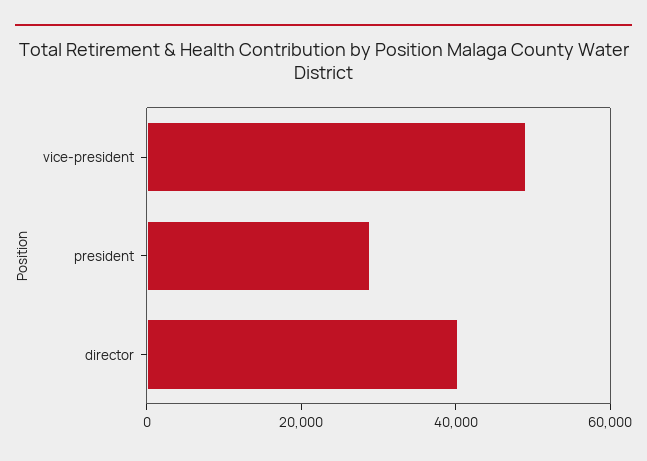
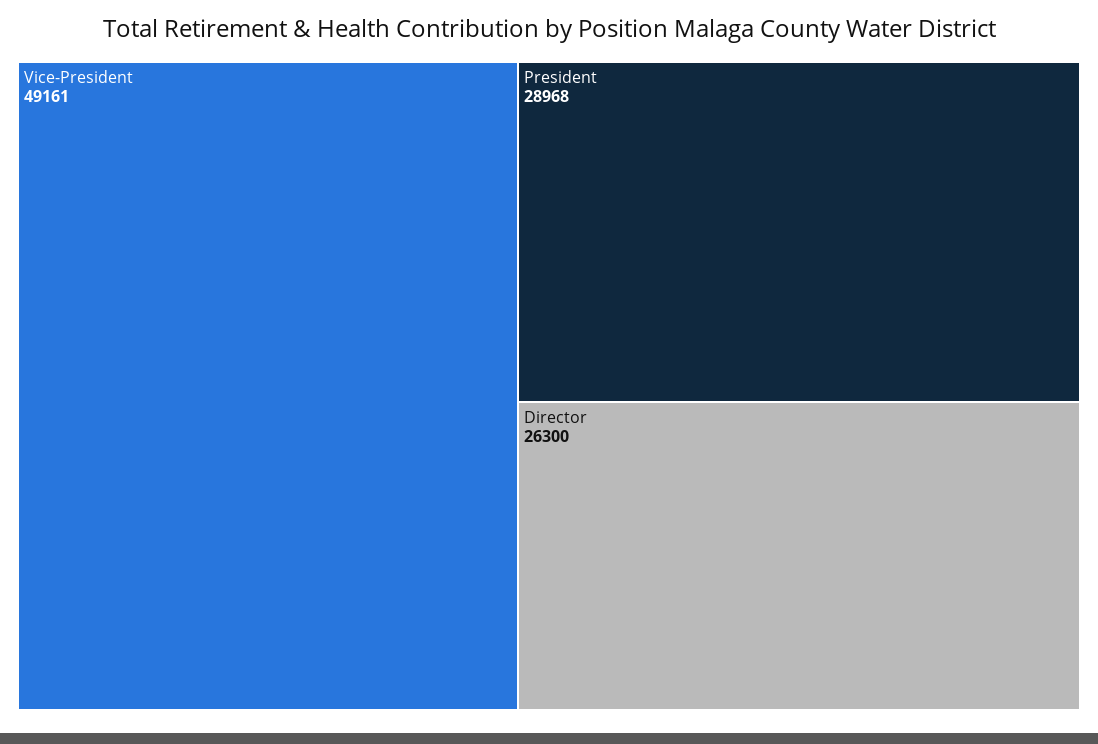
director: 40000 -> 26300

